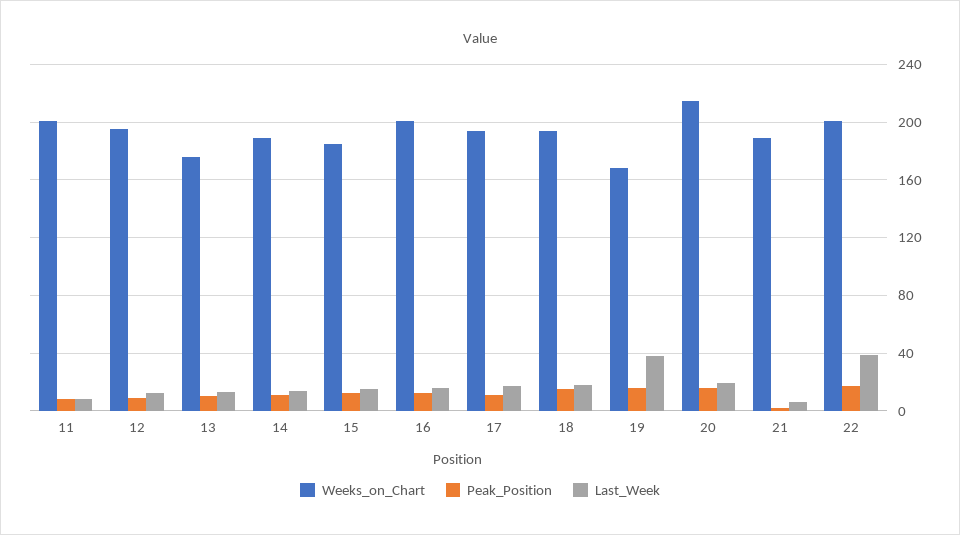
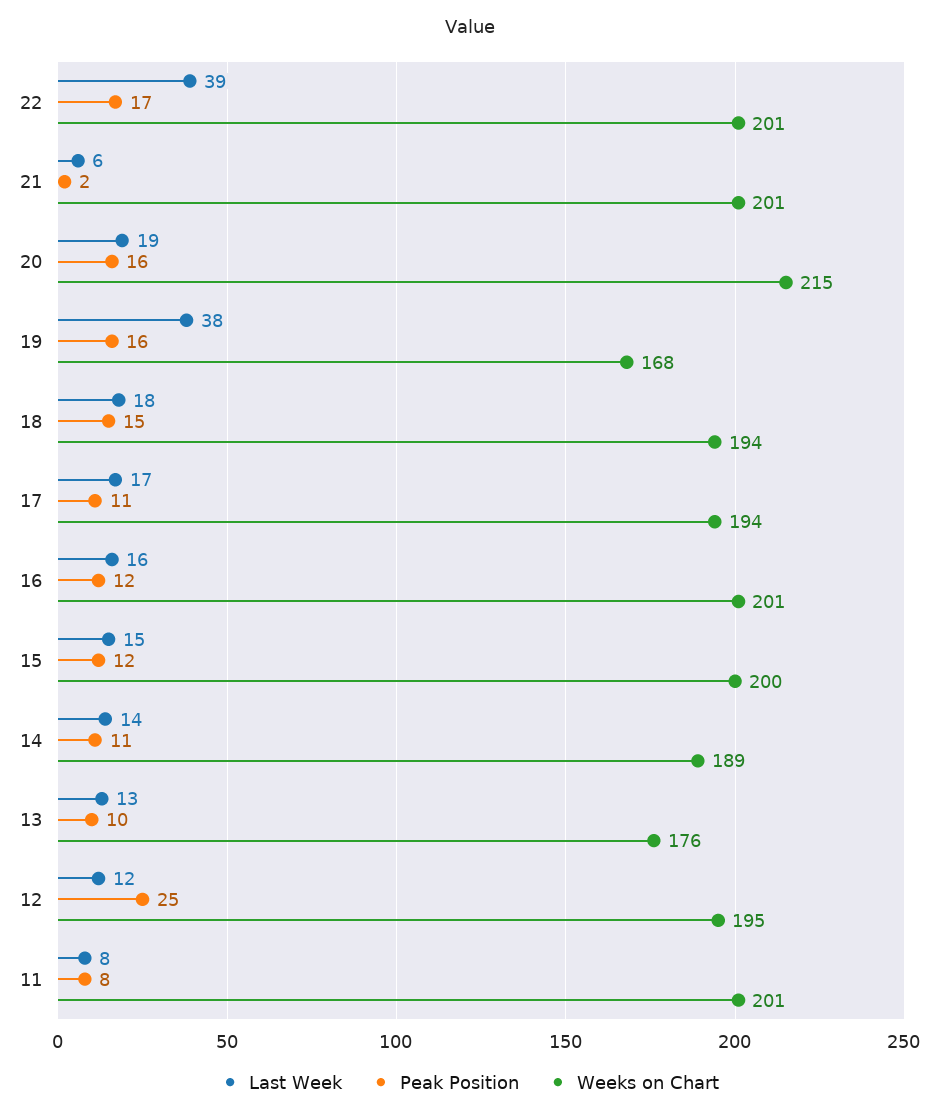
Peak_Position, 12: 10 -> 25
Weeks_on_Chart, 15: 185 -> 200
Weeks_on_Chart, 21: 190 -> 201

